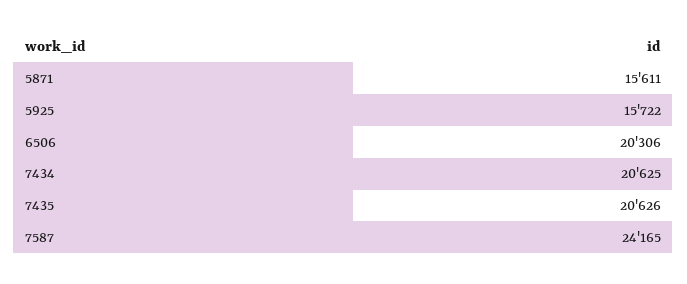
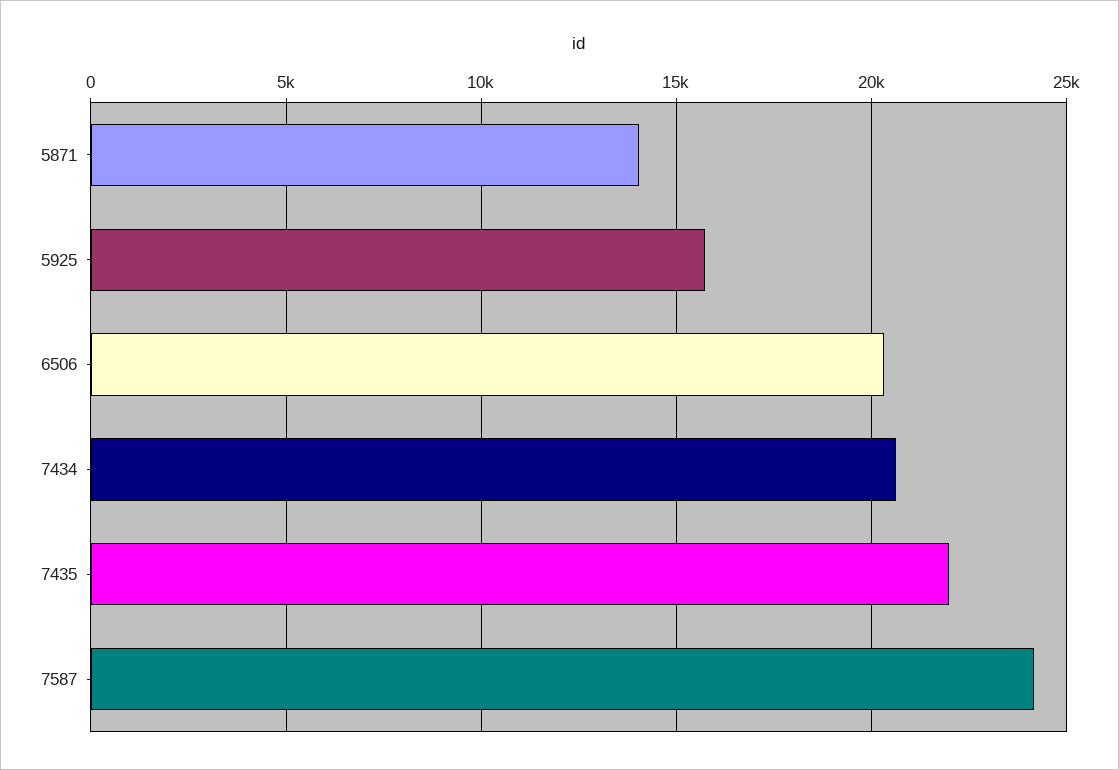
5871: 15611 -> 14000
7435: 20626 -> 22000

